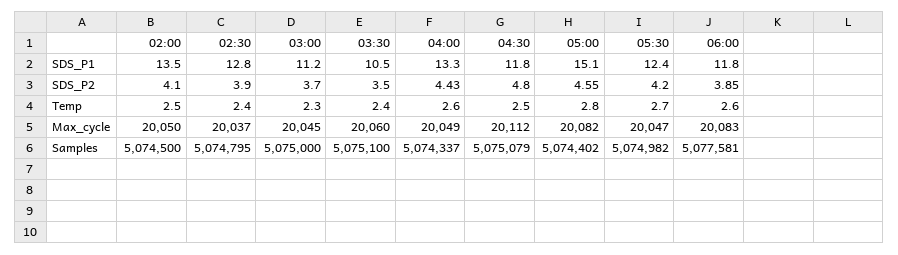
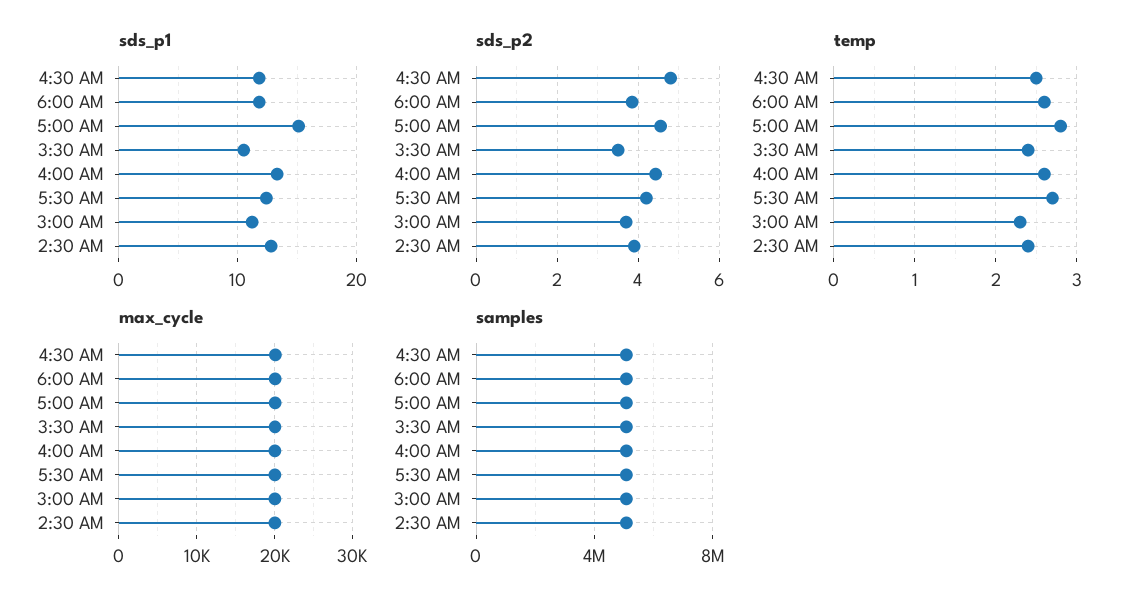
SDS_P1, 02:00: 13.5 -> none
SDS_P2, 02:00: 4.1 -> none
Temp, 02:00: 2.5 -> none
Max_cycle, 02:00: 20050 -> none
Samples, 02:00: 5074500 -> none

